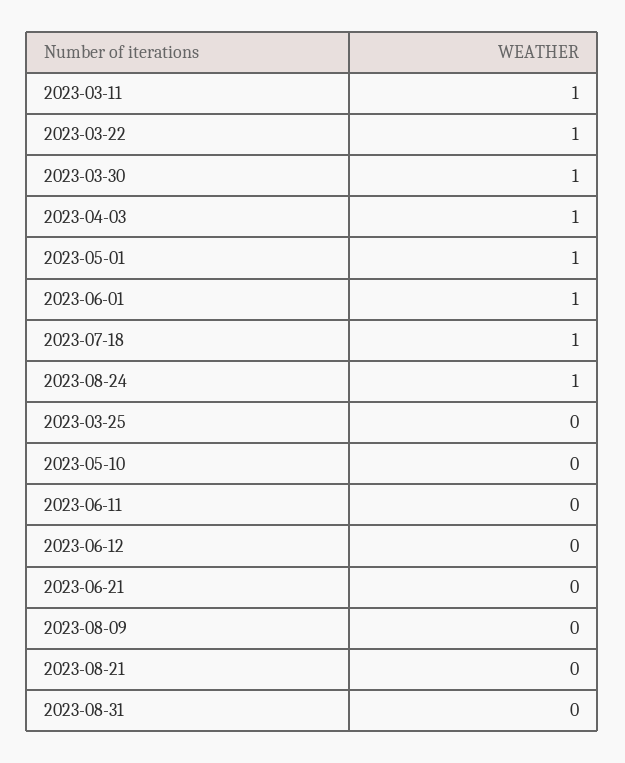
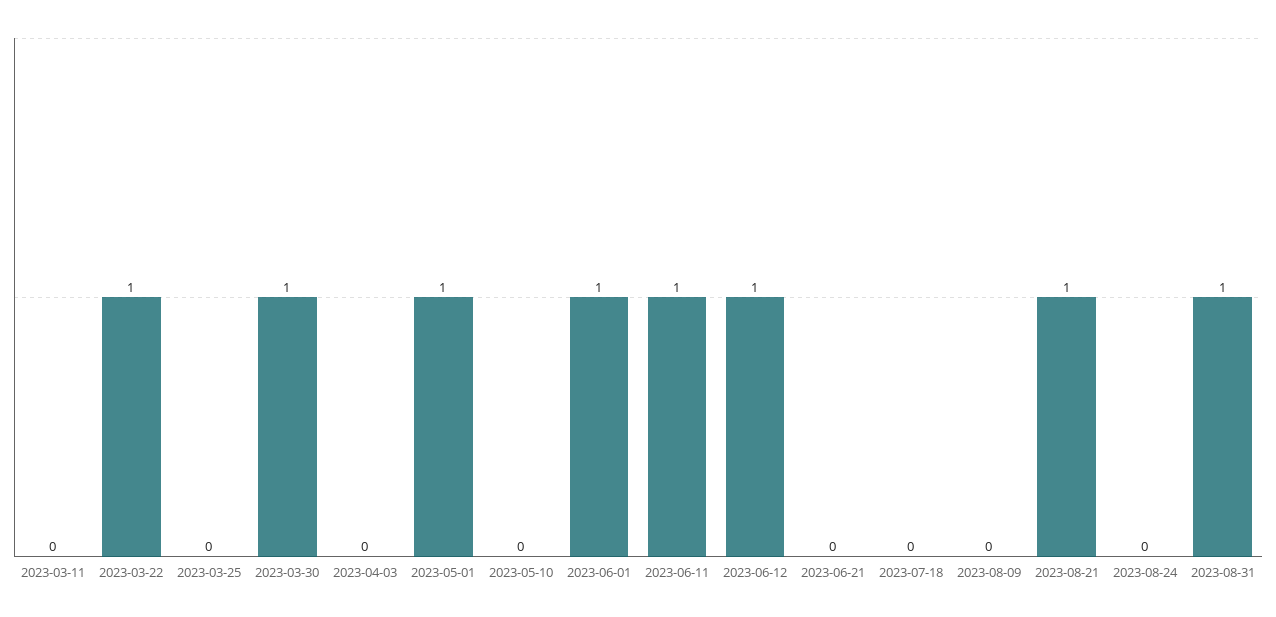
2023-03-11: 1 -> 0
2023-04-03: 1 -> 0
2023-07-18: 1 -> 0
2023-08-24: 1 -> 0
2023-06-11: 0 -> 1
2023-06-12: 0 -> 1
2023-08-21: 0 -> 1
2023-08-31: 0 -> 1

